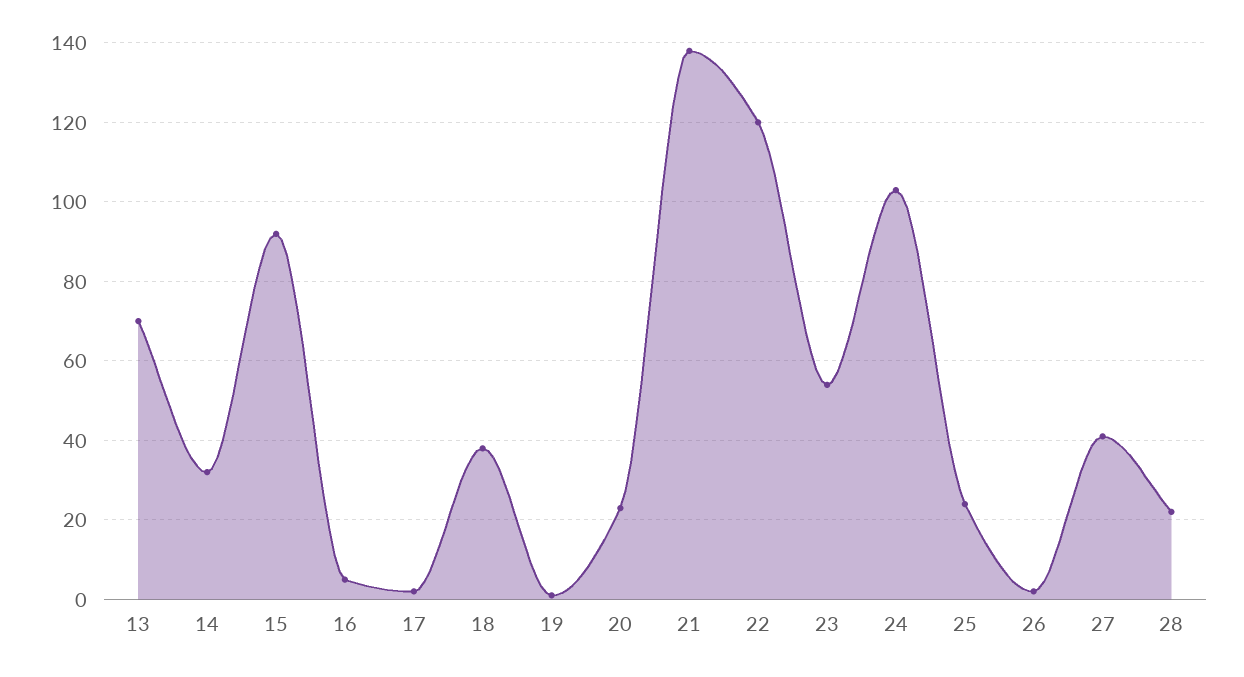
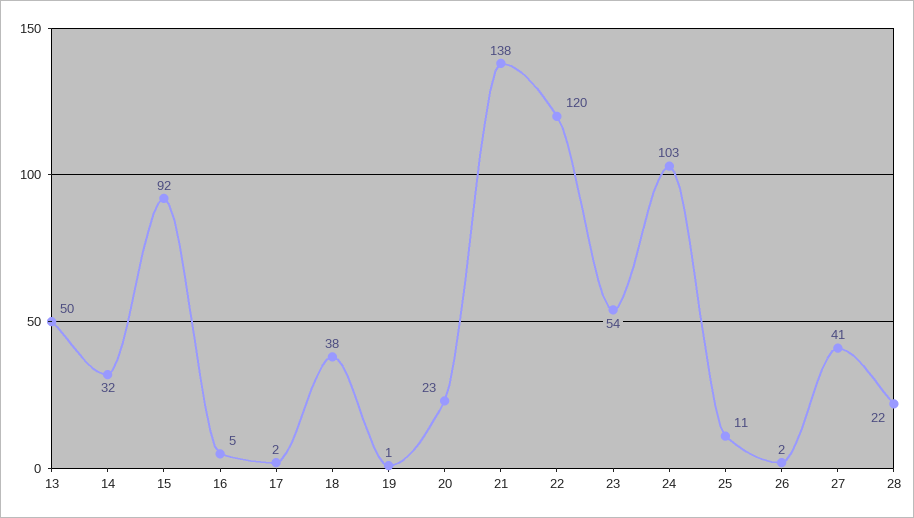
13: 70 -> 50
25: 25 -> 11

